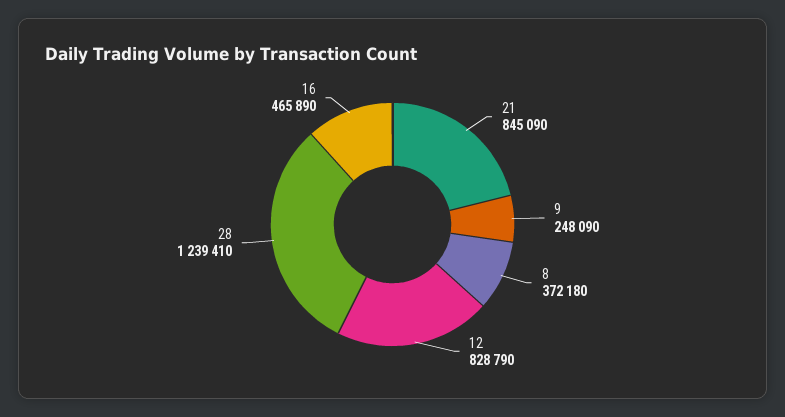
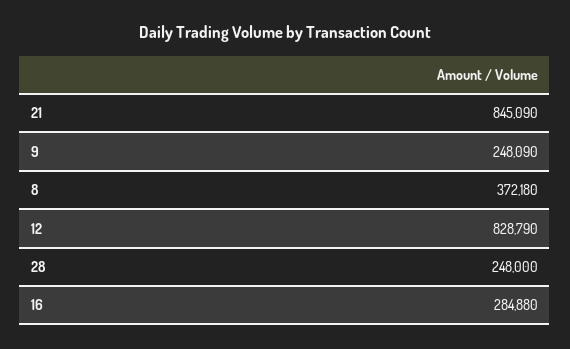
28: 1239410 -> 248000
16: 465890 -> 284880

